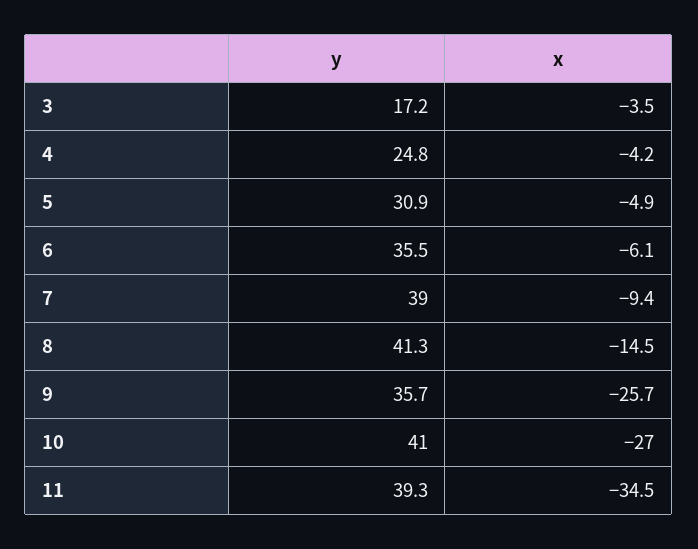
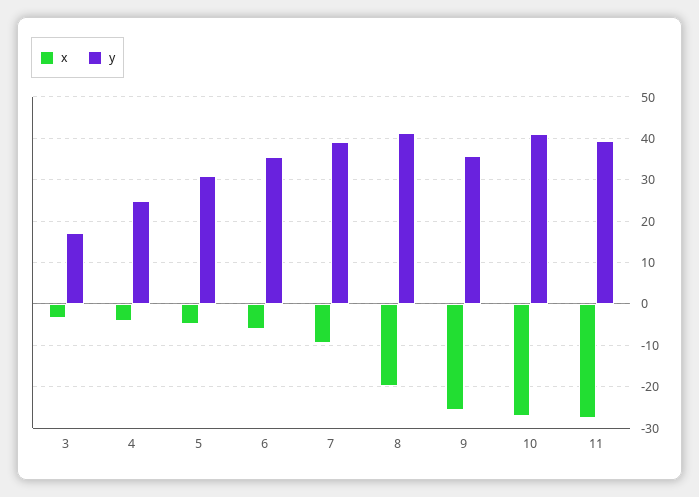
x, 8: -14.5 -> -20
x, 11: -34.5 -> -28

